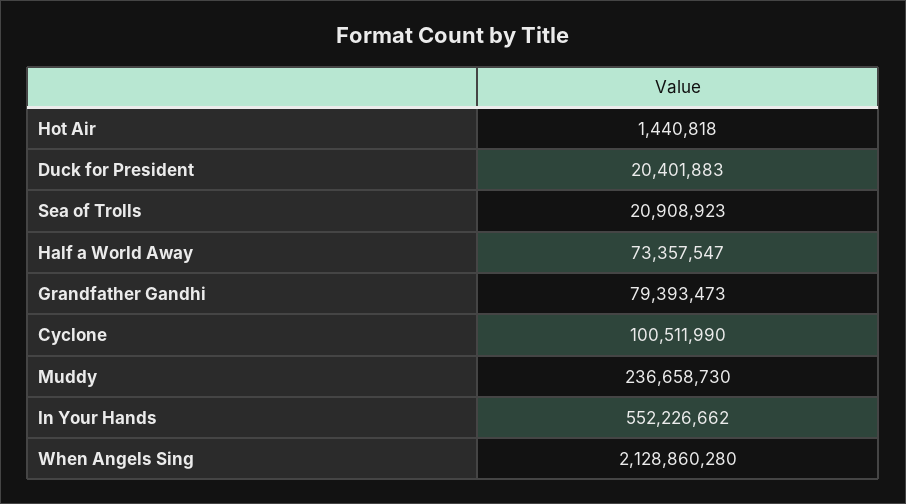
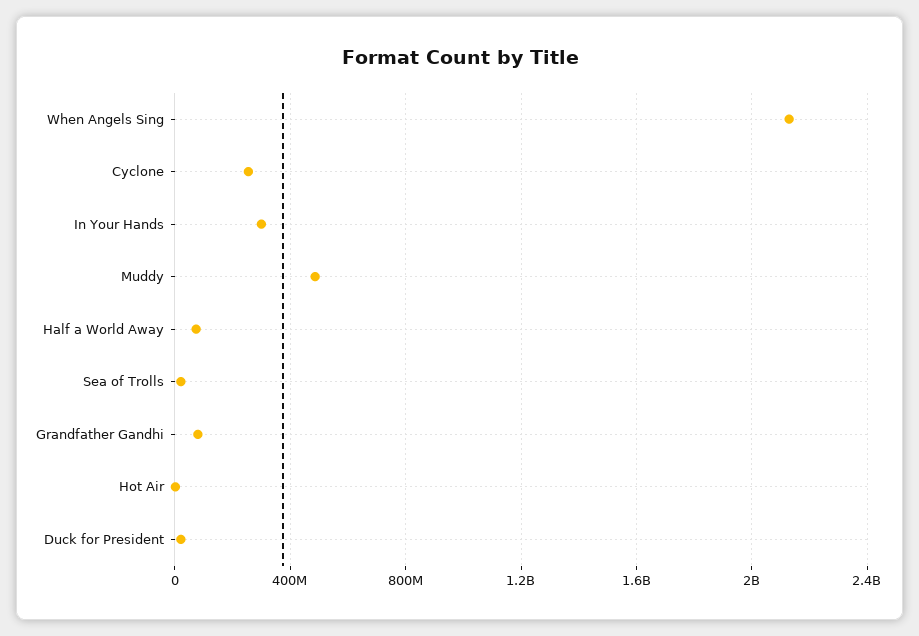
Cyclone: 100511990 -> 250000000
Muddy: 236658730 -> 500000000
In Your Hands: 552226662 -> 300000000

